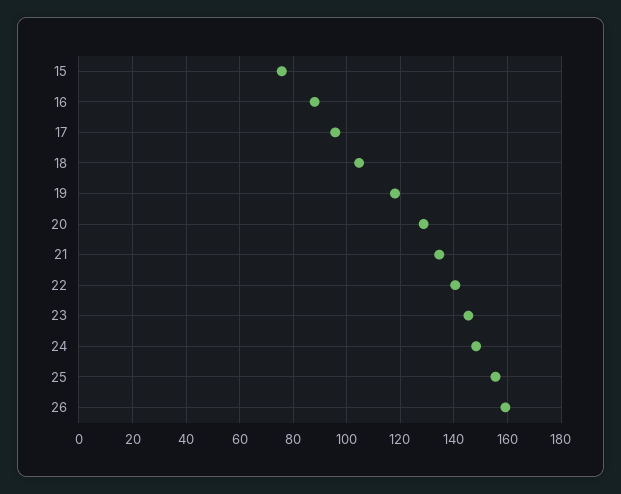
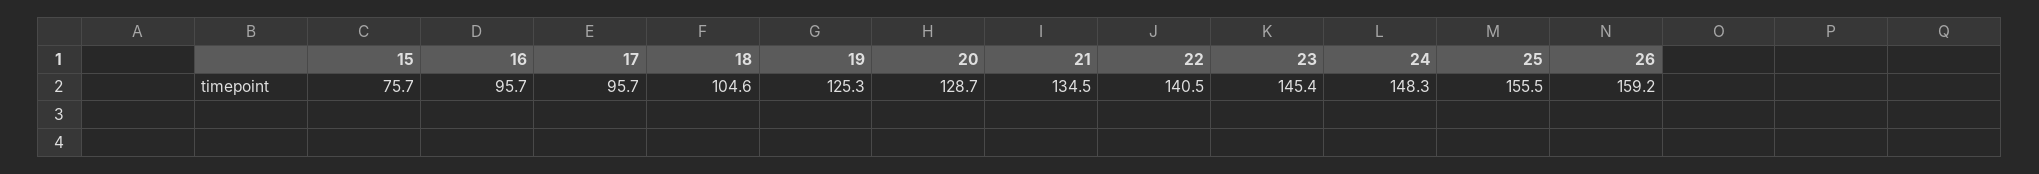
16: 87.5 -> 95.7
19: 117.5 -> 125.3

